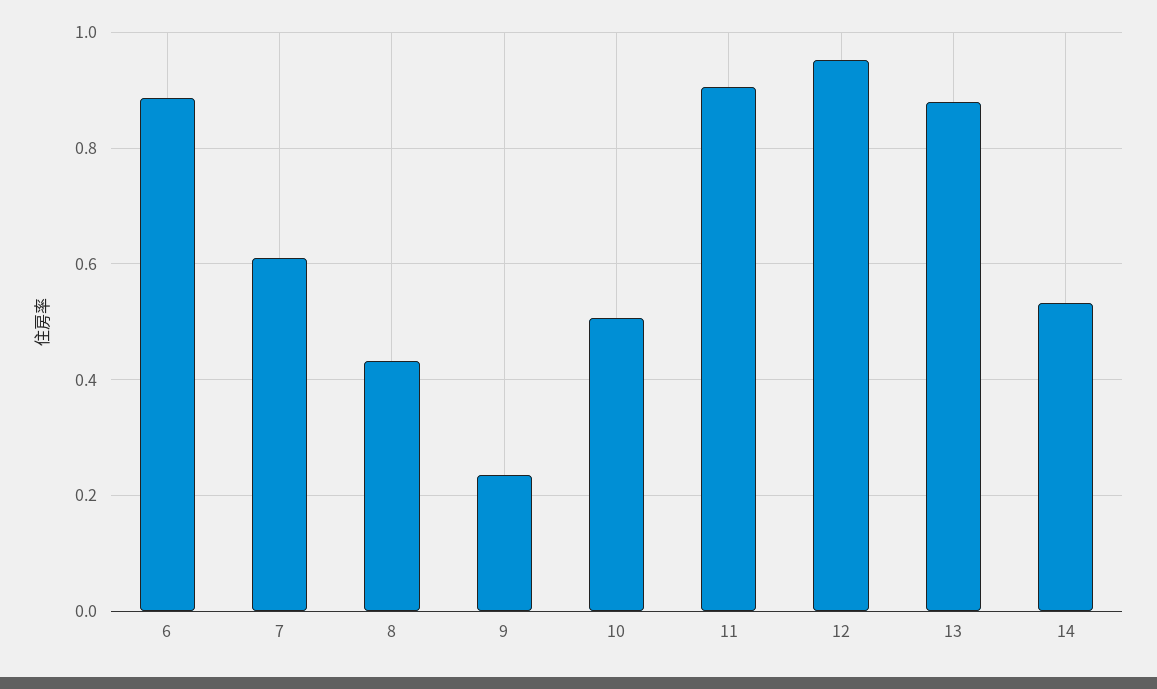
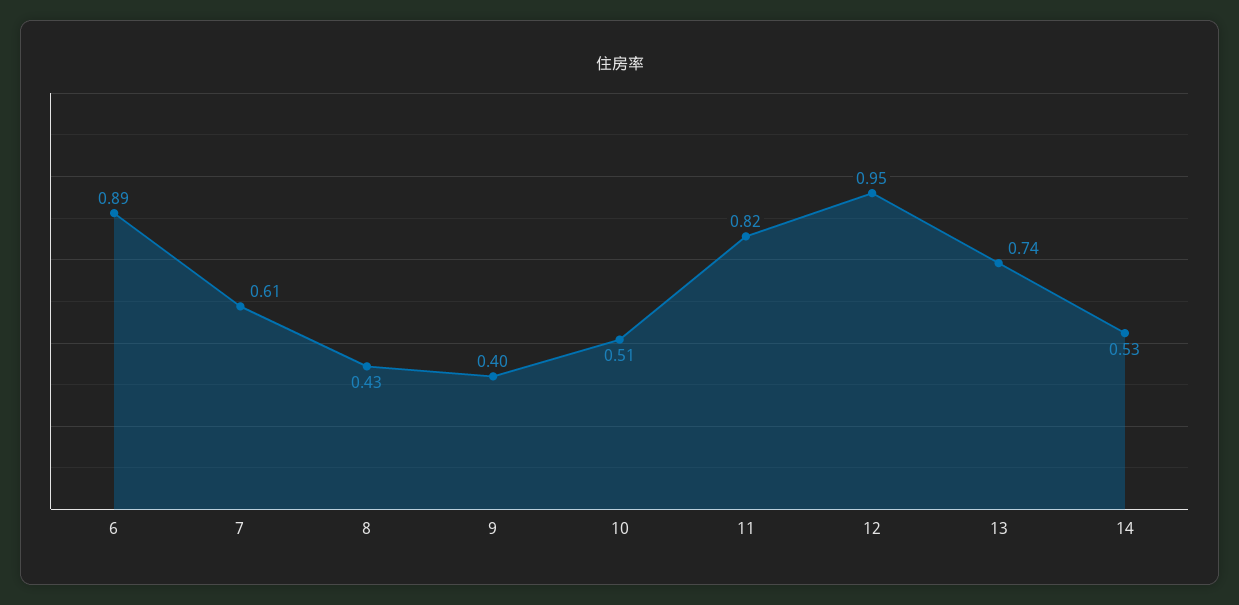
9: 0.24 -> 0.4
11: 0.9 -> 0.82
13: 0.88 -> 0.74

